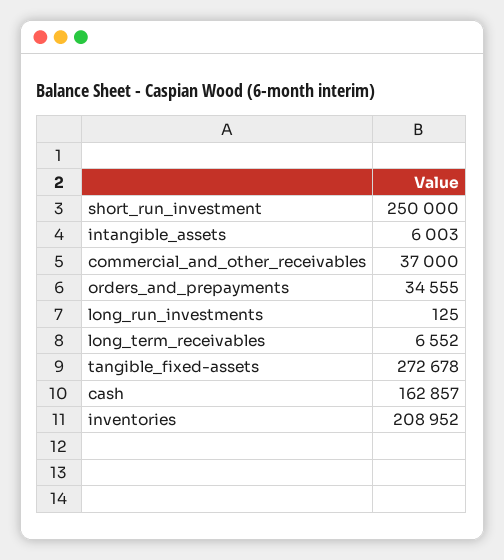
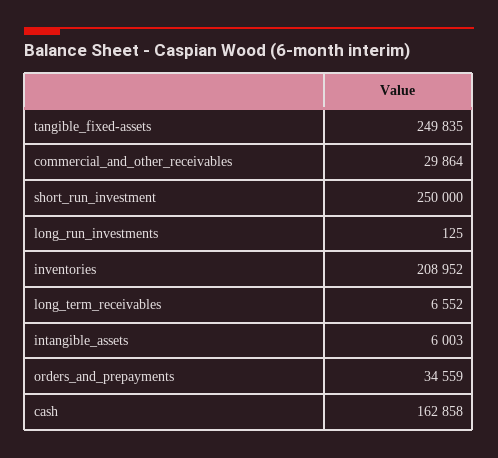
commercial_and_other_receivables: 37000 -> 29864
orders_and_prepayments: 34555 -> 34559
tangible_fixed-assets: 272678 -> 249835
cash: 162857 -> 162858

